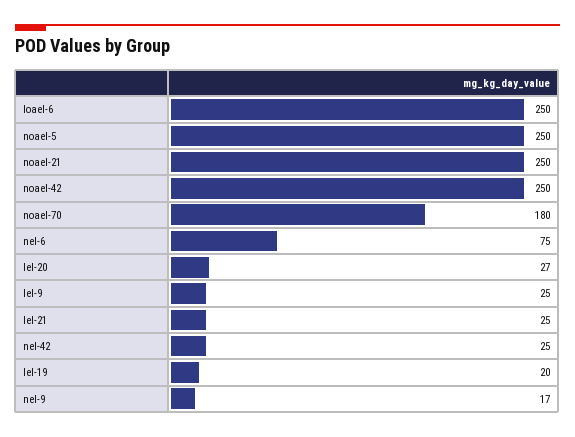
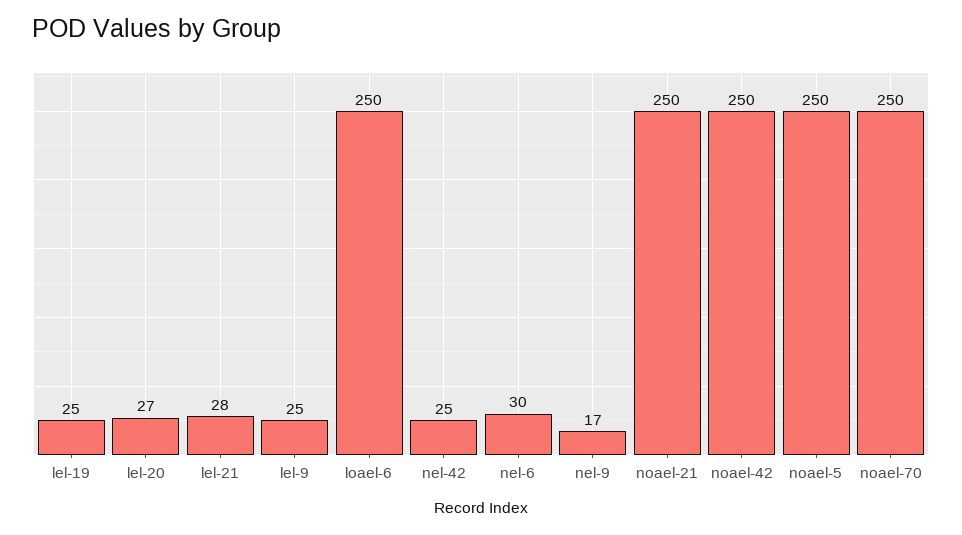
noael-70: 180 -> 250
nel-6: 75 -> 30
lel-21: 25 -> 28
lel-19: 20 -> 25

